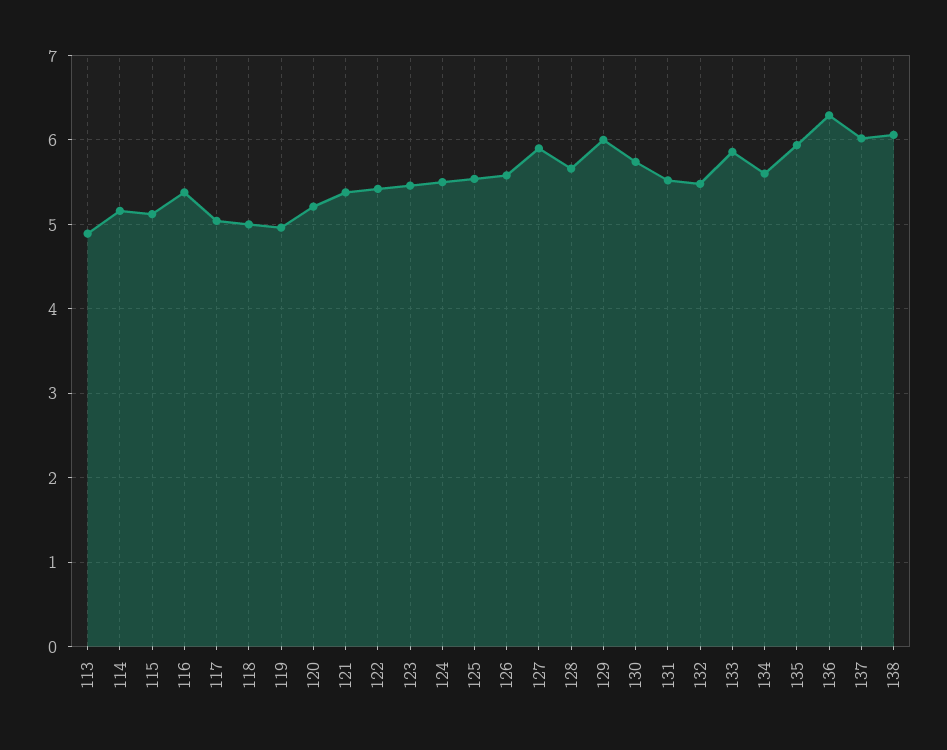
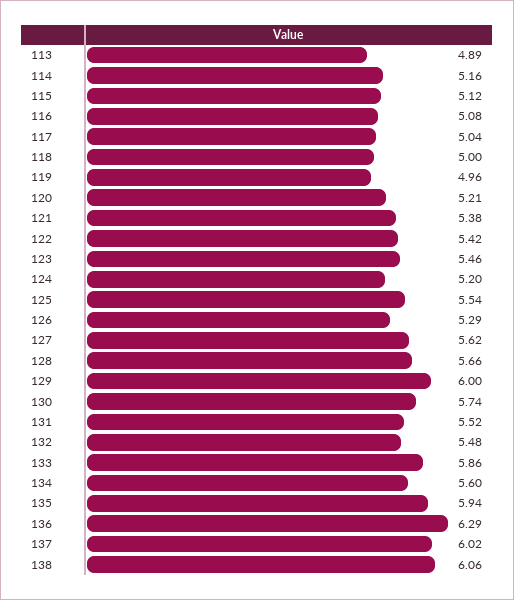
116: 5.4 -> 5.08
124: 5.5 -> 5.2
126: 5.6 -> 5.29
127: 5.9 -> 5.62

